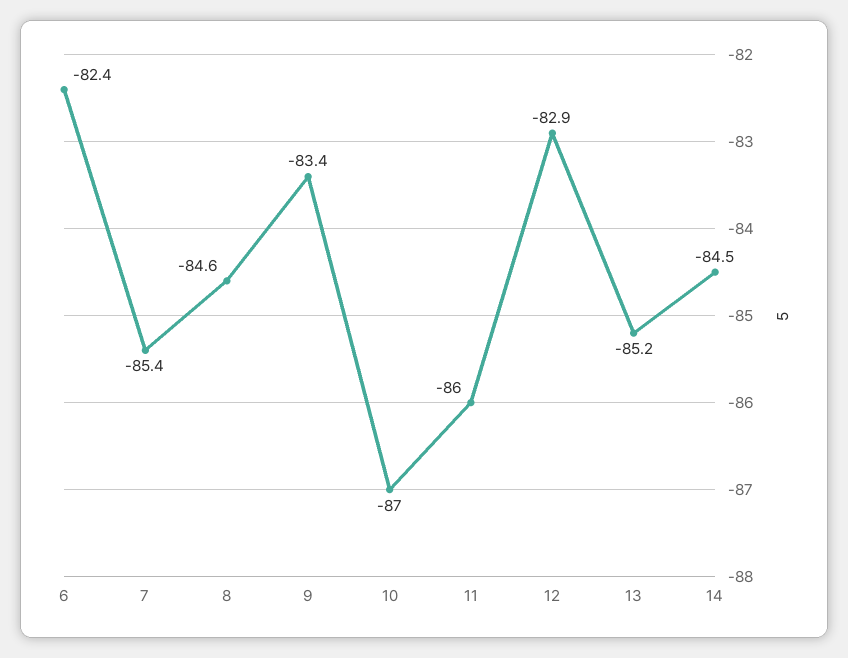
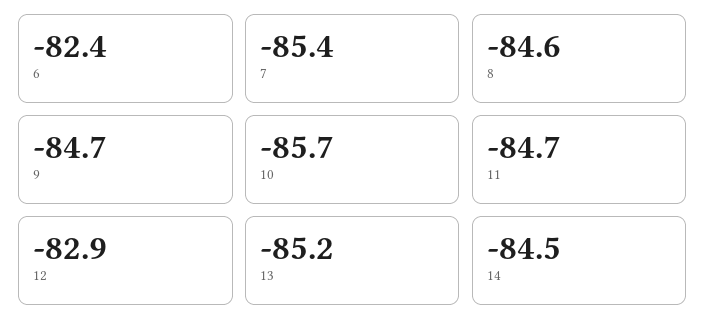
9: -83.4 -> -84.7
10: -87 -> -85.7
11: -86 -> -84.7

